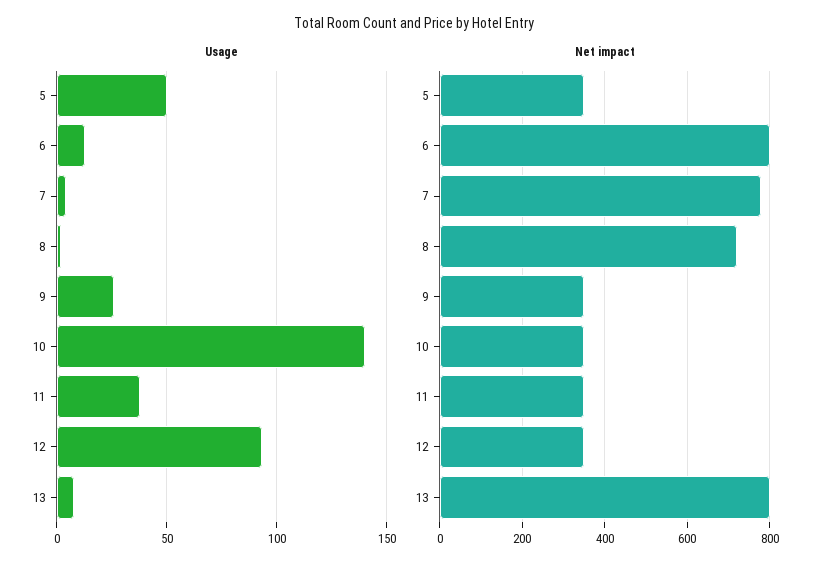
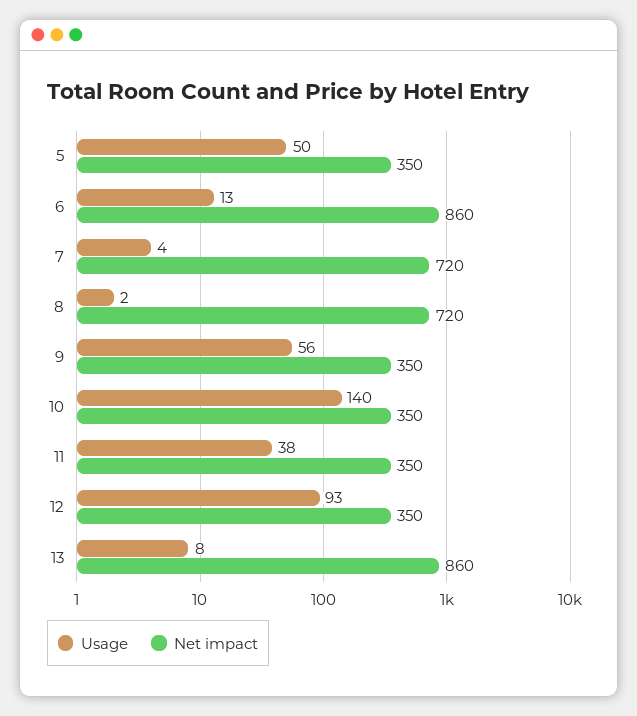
Usage, 9: 25 -> 56
Net impact, 6: 800 -> 860
Net impact, 7: 780 -> 720
Net impact, 13: 800 -> 860

